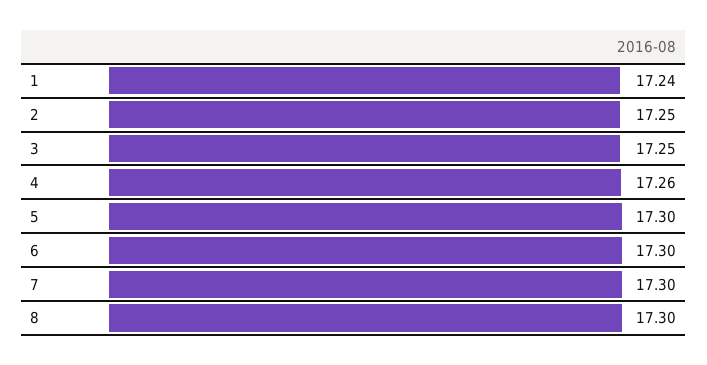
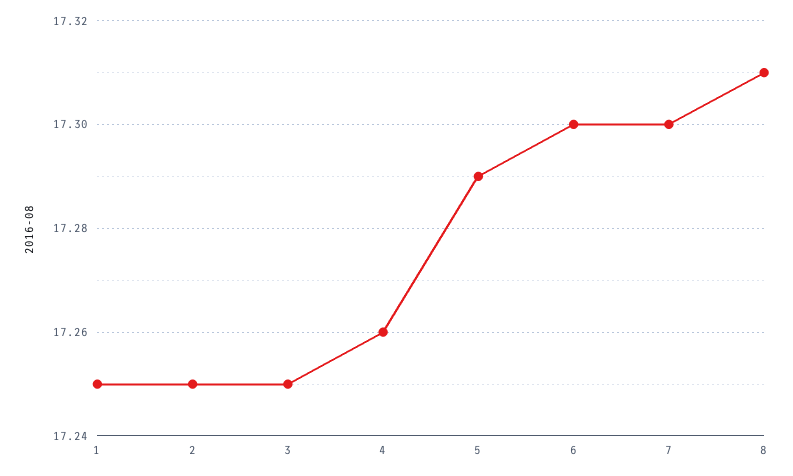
1: 17.24 -> 17.25
5: 17.3 -> 17.29
8: 17.3 -> 17.31

